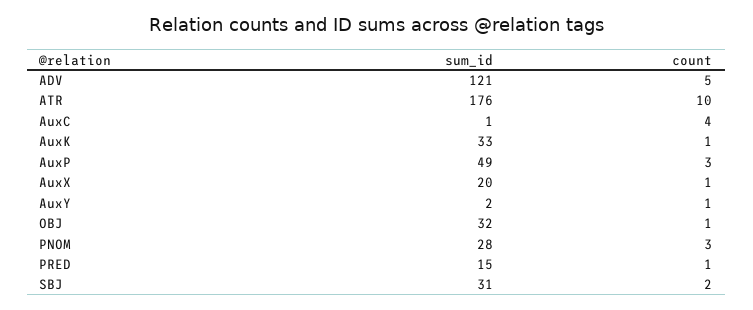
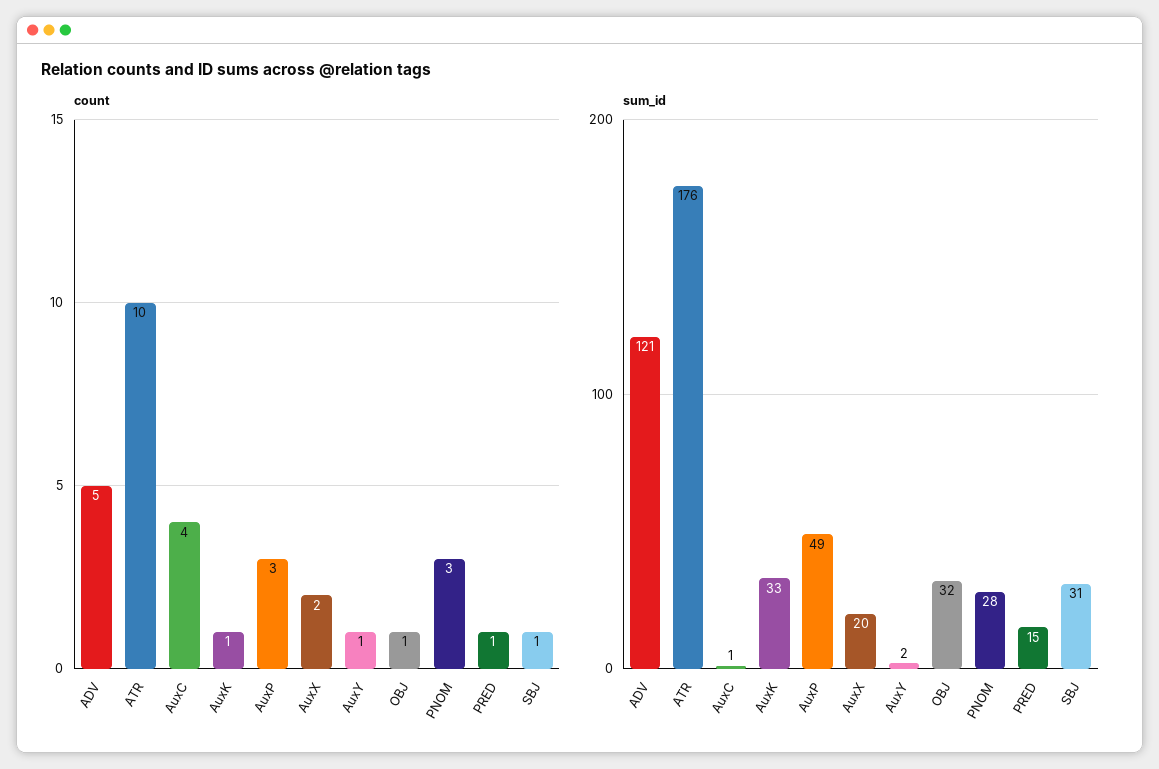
count, AuxX: 1 -> 2
count, SBJ: 2 -> 1

